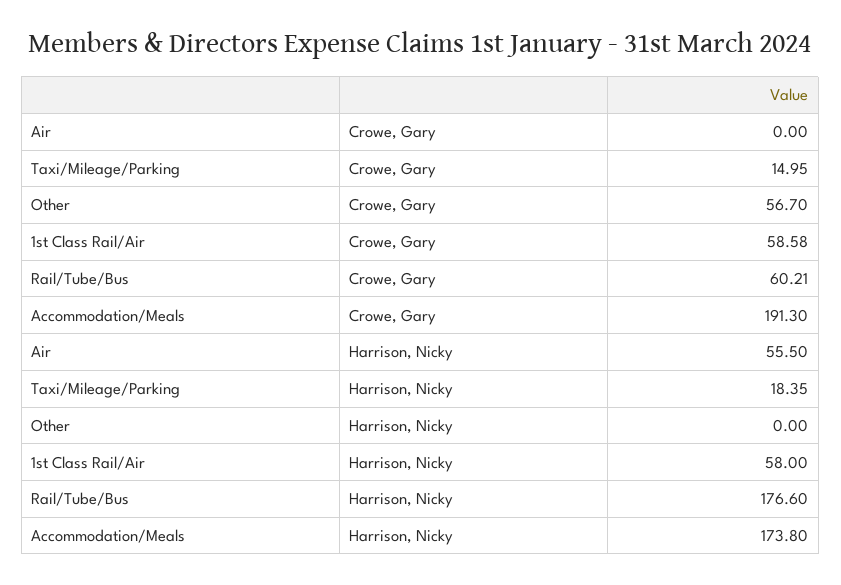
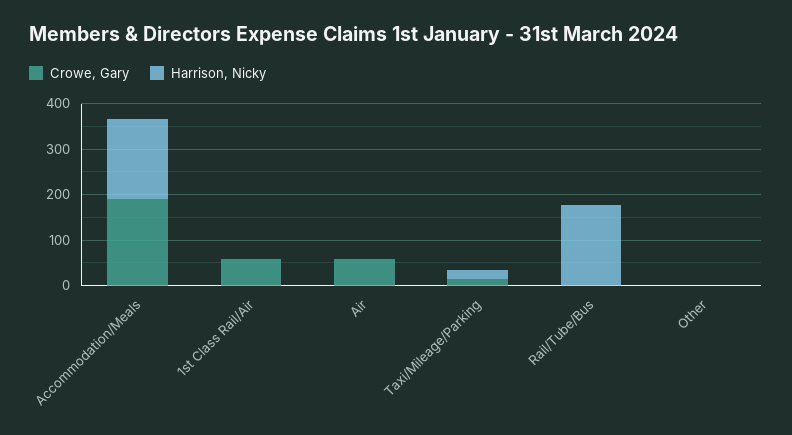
Crowe, Gary, Air: 0 -> 60
Crowe, Gary, Other: 56.7 -> 0
Crowe, Gary, Rail/Tube/Bus: 60.21 -> 0
Harrison, Nicky, Air: 55.5 -> 0
Harrison, Nicky, 1st Class Rail/Air: 58 -> 0

